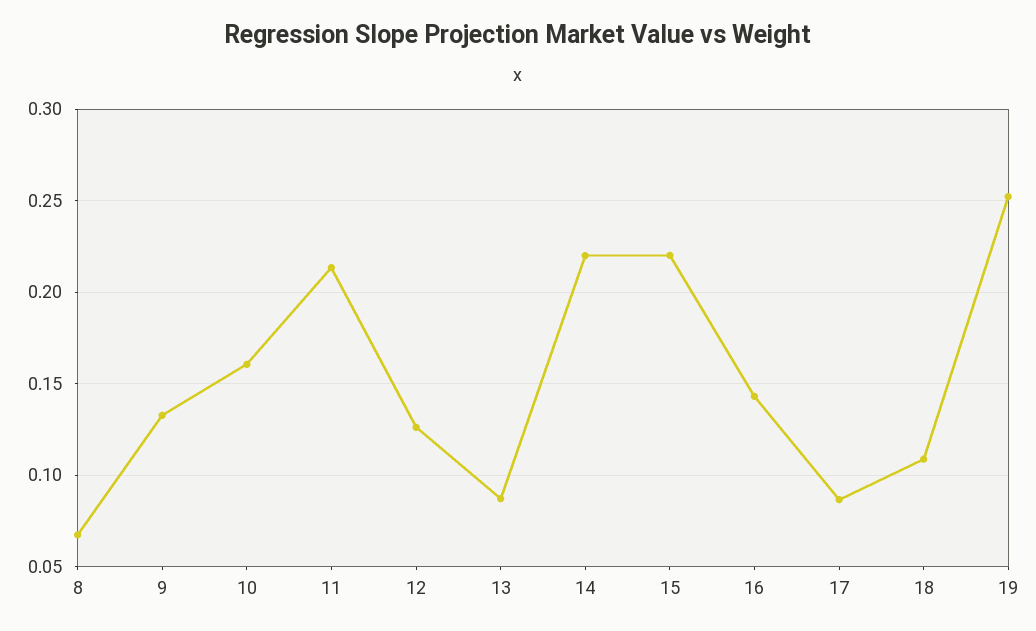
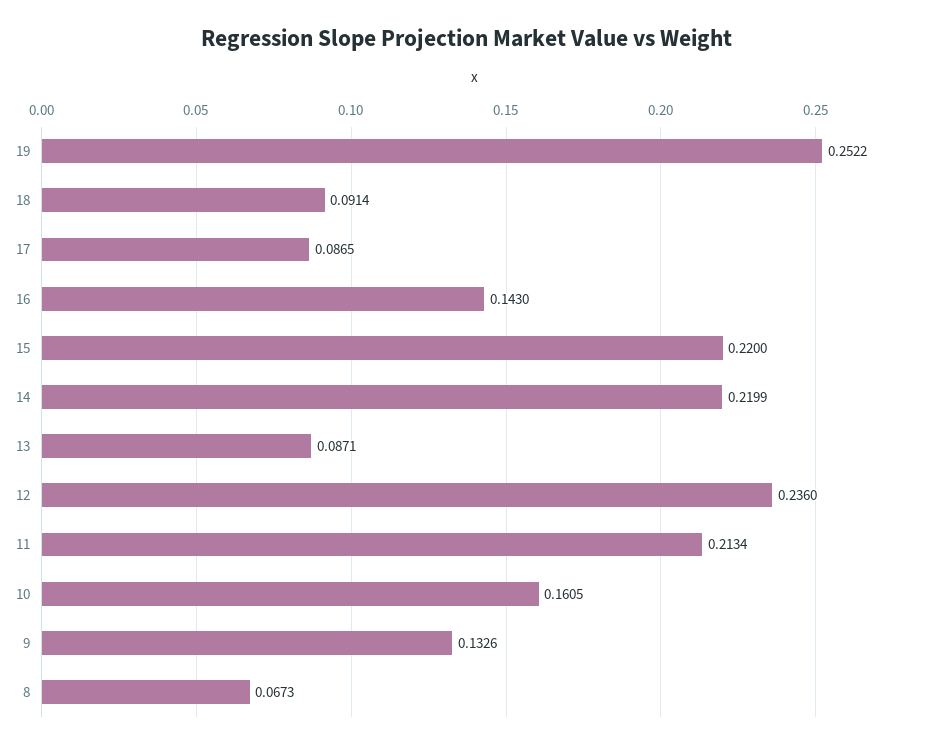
12: 0.125 -> 0.236
18: 0.11 -> 0.0914

